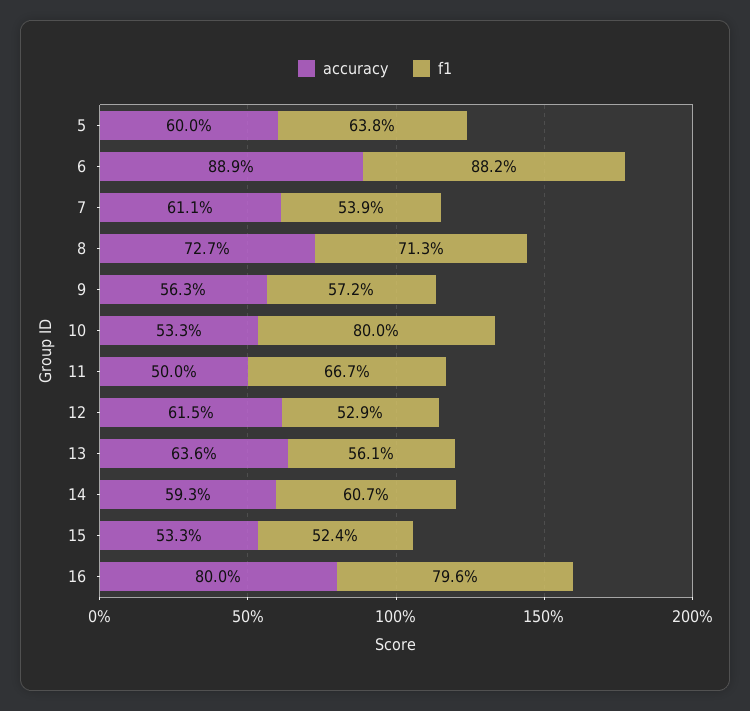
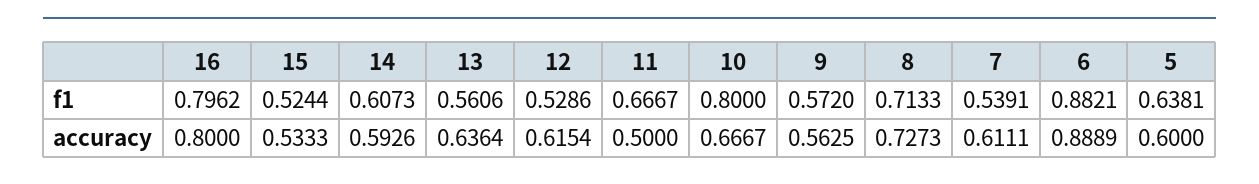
accuracy, 10: 0.533 -> 0.6667

